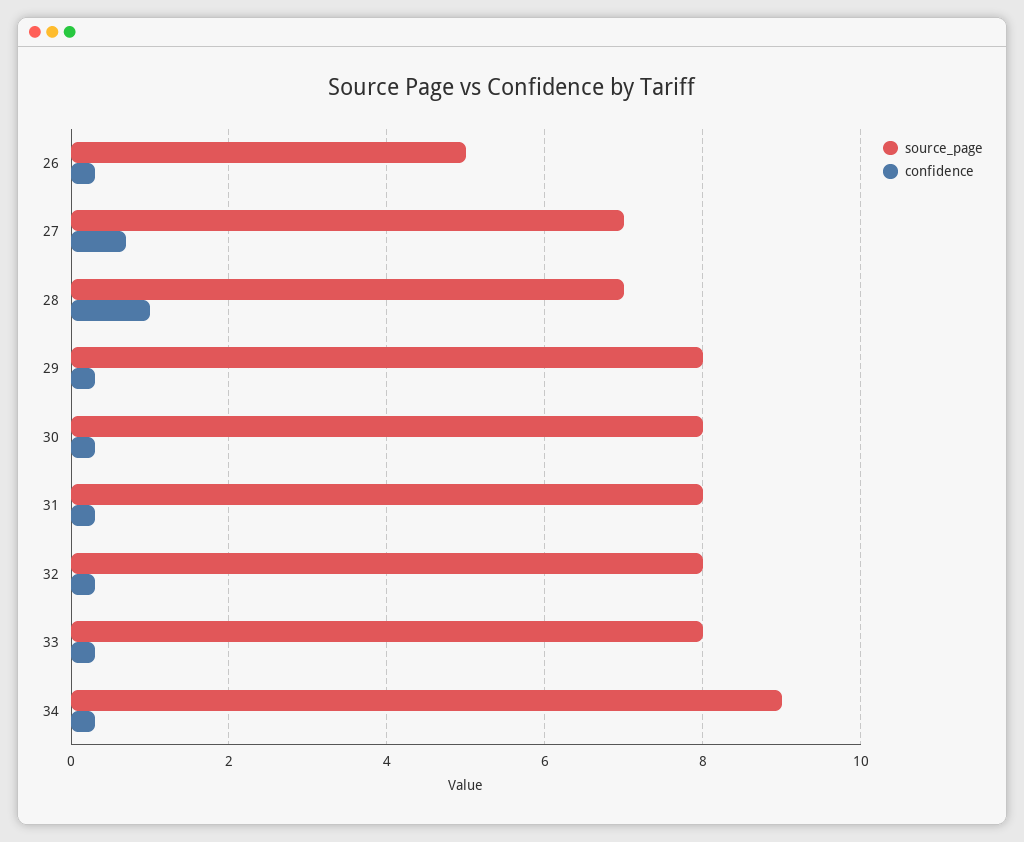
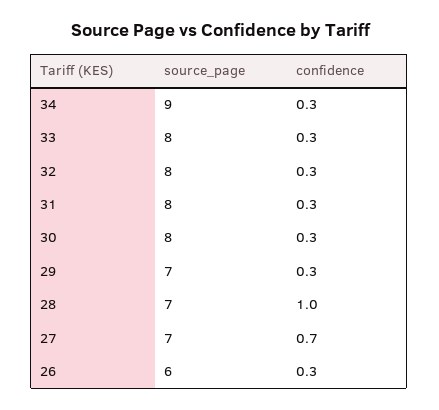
source_page, 26: 5 -> 6
source_page, 29: 8 -> 7

